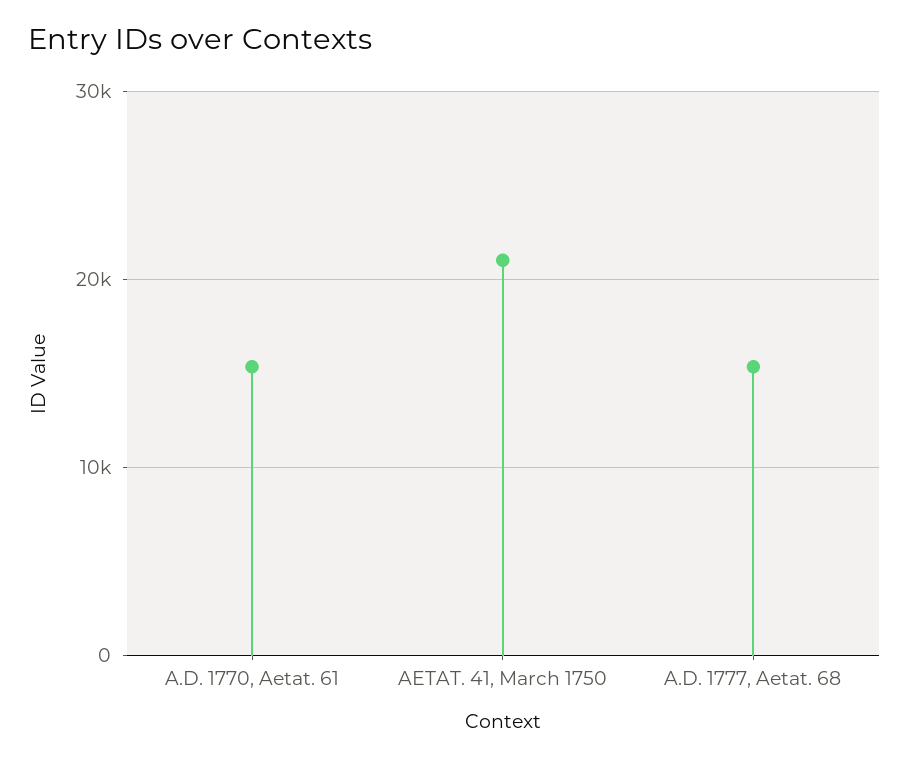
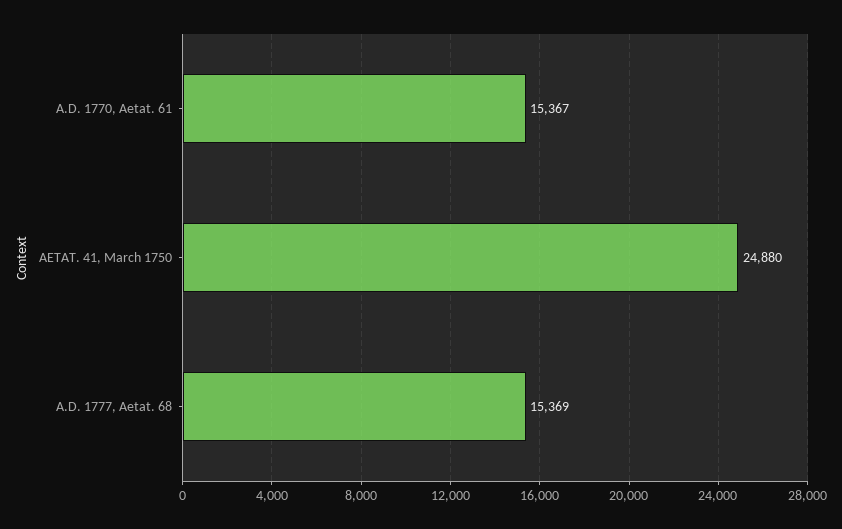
AETAT. 41, March 1750: 21000 -> 24880

